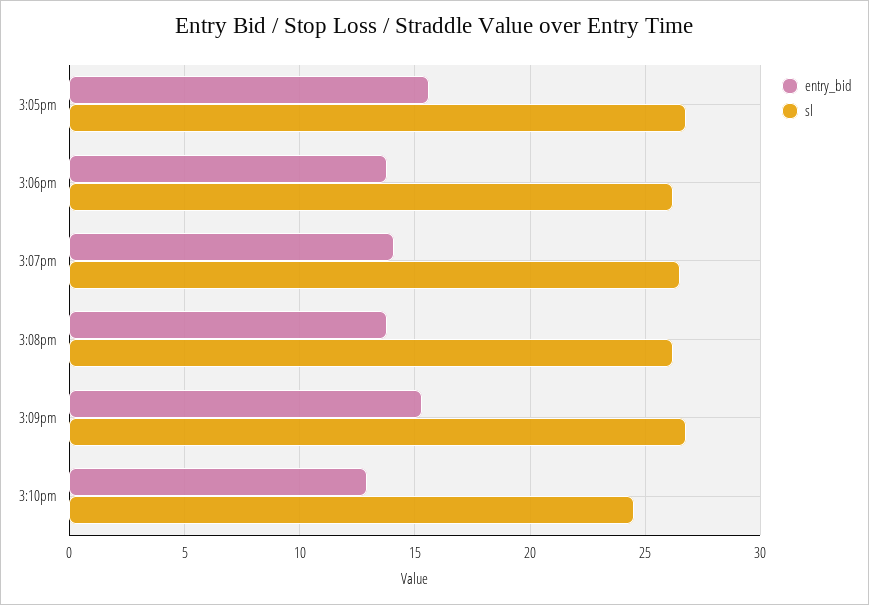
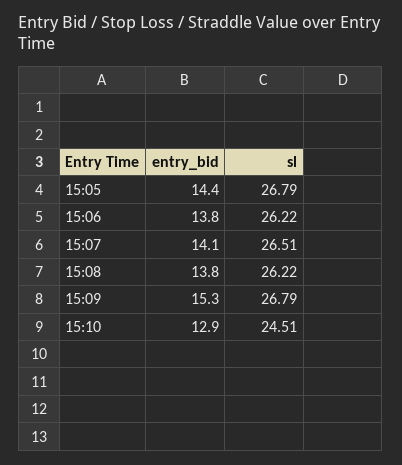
entry_bid, 3:05pm: 15.5 -> 14.4

